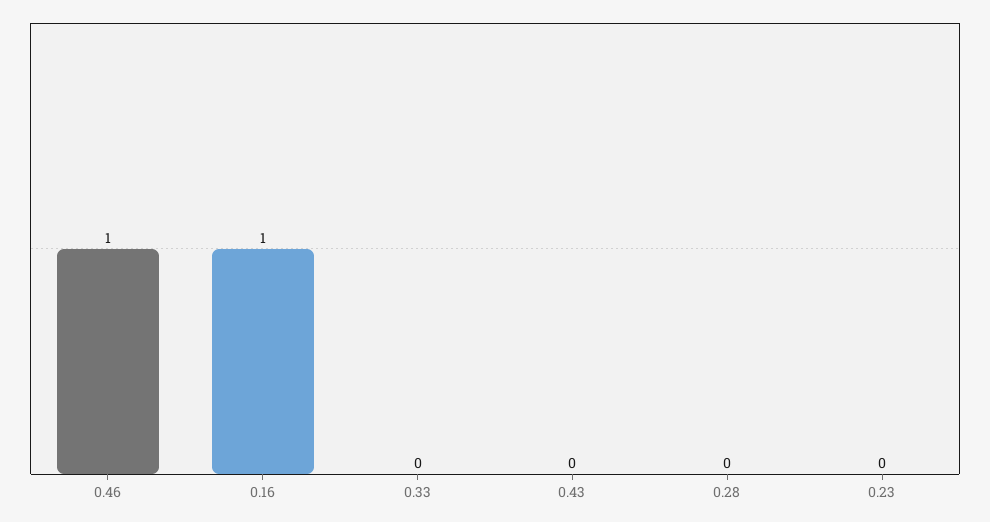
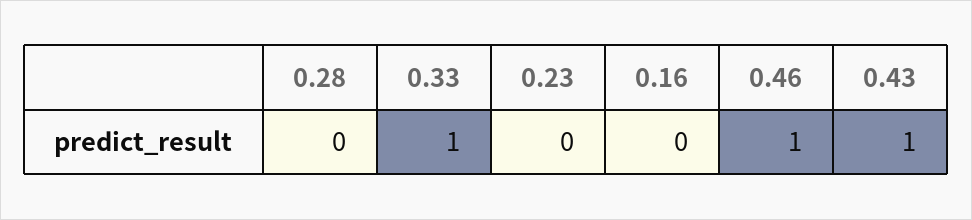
0.16: 1 -> 0
0.33: 0 -> 1
0.43: 0 -> 1

